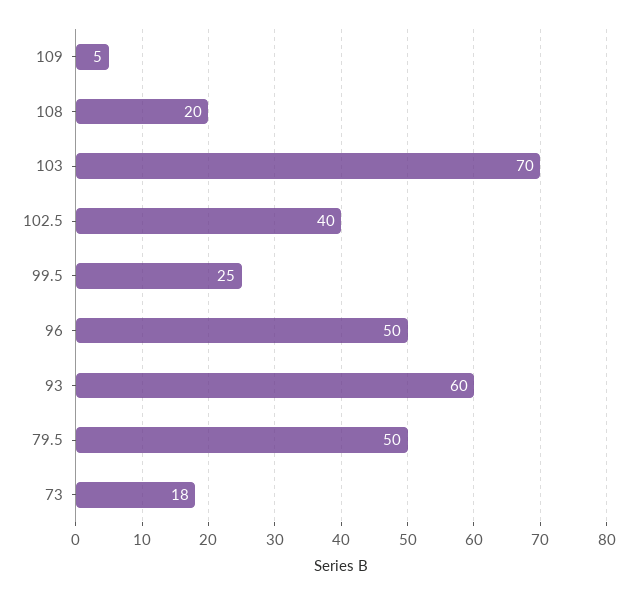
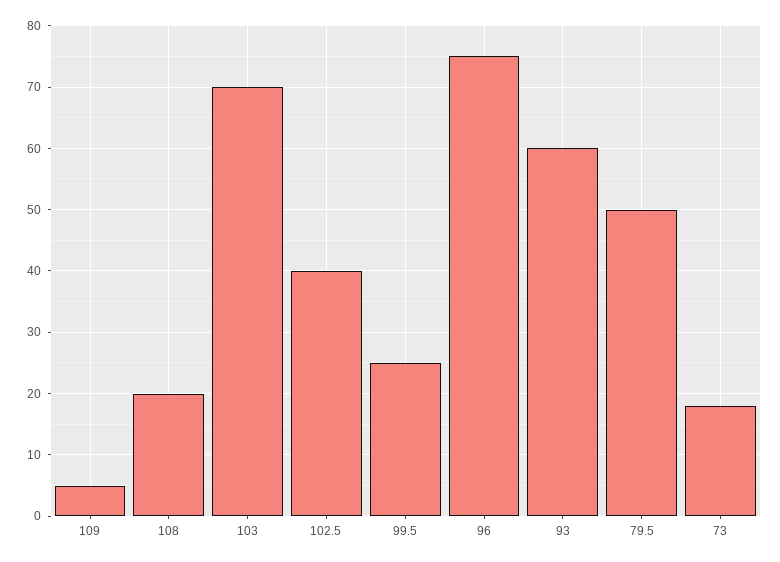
96: 50 -> 75

